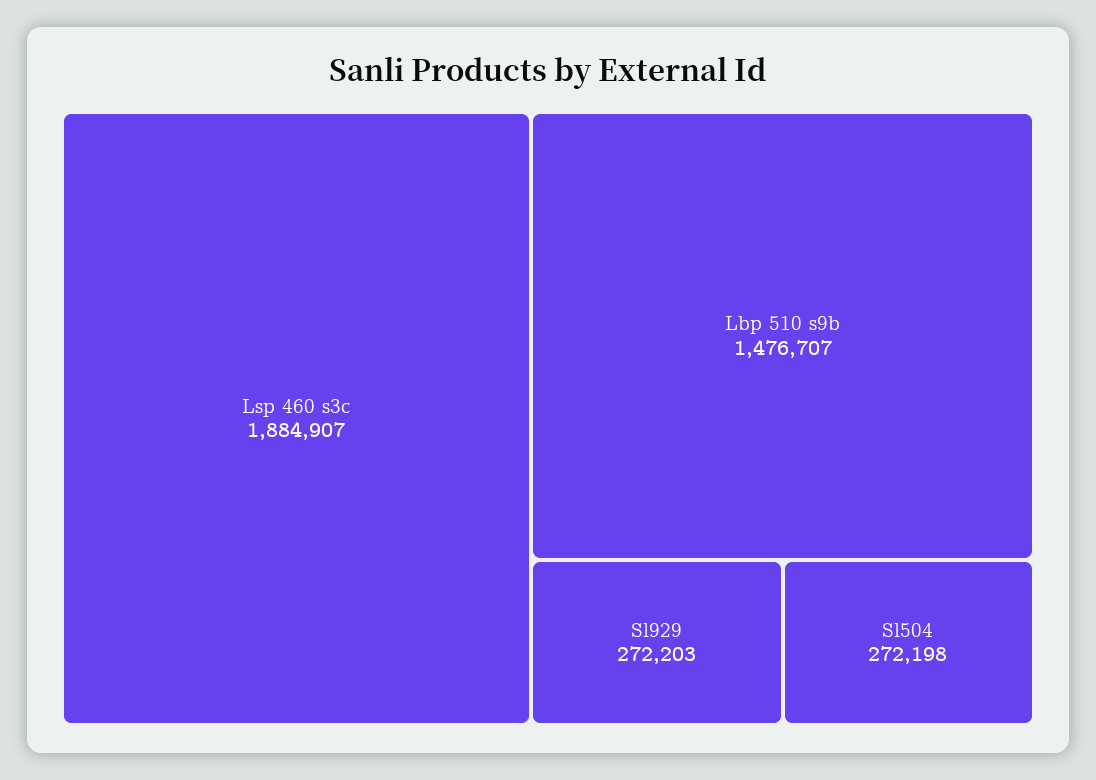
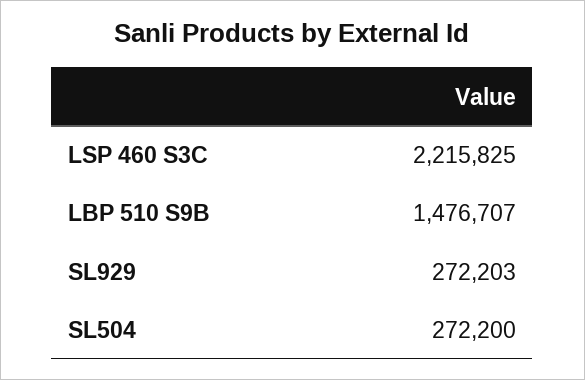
Lsp 460 s3c: 1884907 -> 2215825
Sl504: 272198 -> 272200

